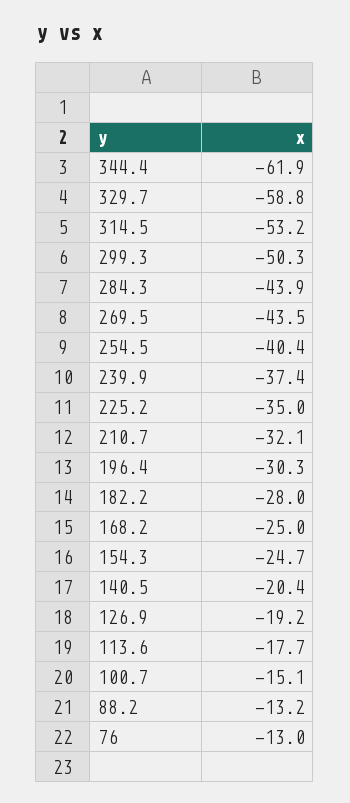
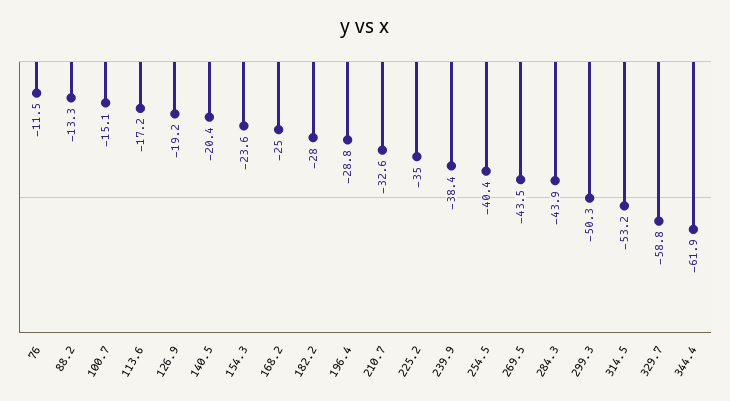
239.9: -37.4 -> -38.4
210.7: -32.1 -> -32.6
196.4: -30.3 -> -28.8
154.3: -24.7 -> -23.6
113.6: -17.7 -> -17.2
88.2: -13.2 -> -13.3
76: -13 -> -11.5

